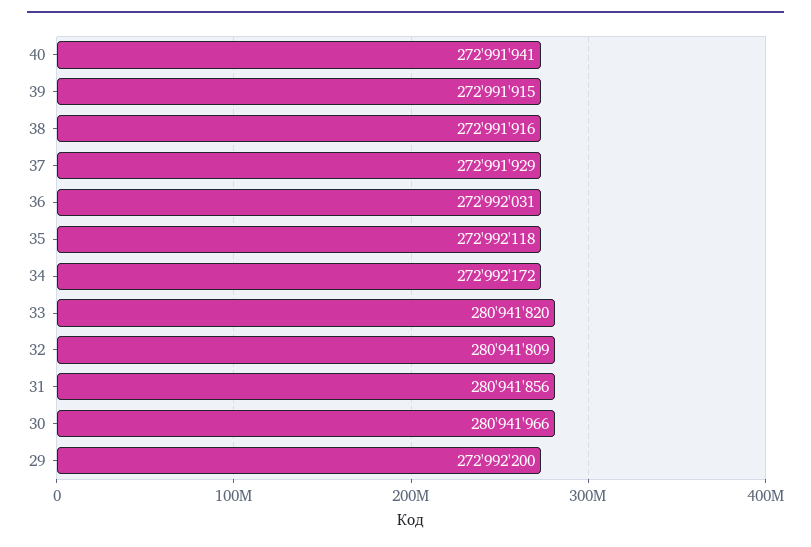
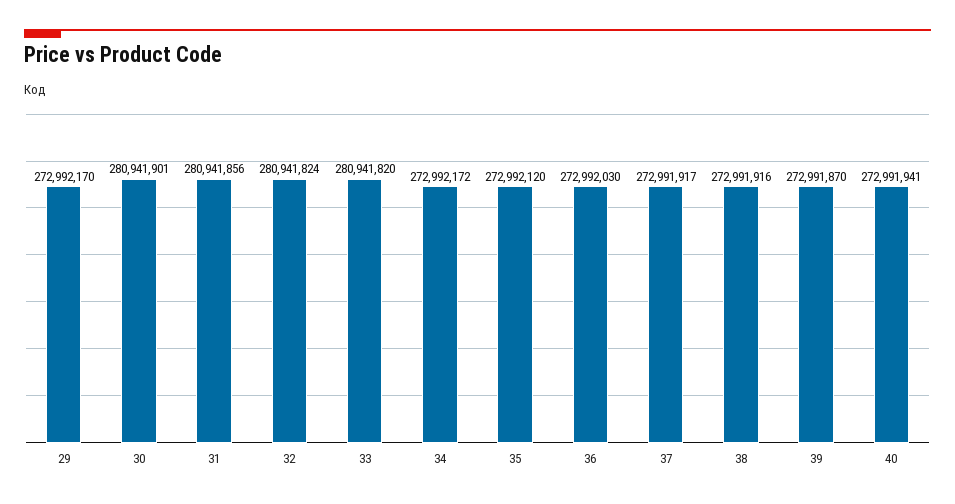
39: 272991915 -> 272991870
37: 272991929 -> 272991917
36: 272992031 -> 272992030
35: 272992118 -> 272992120
32: 280941809 -> 280941824
30: 280941966 -> 280941901
29: 272992200 -> 272992170

